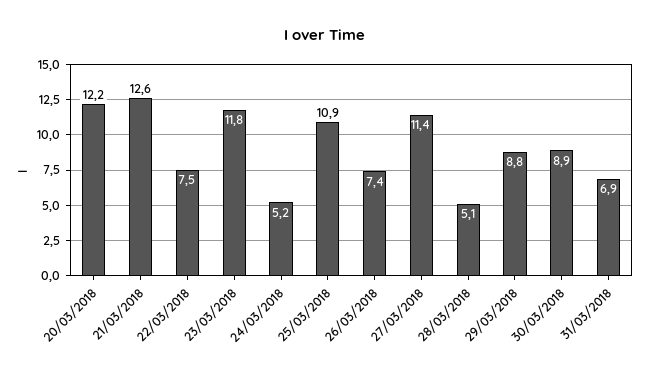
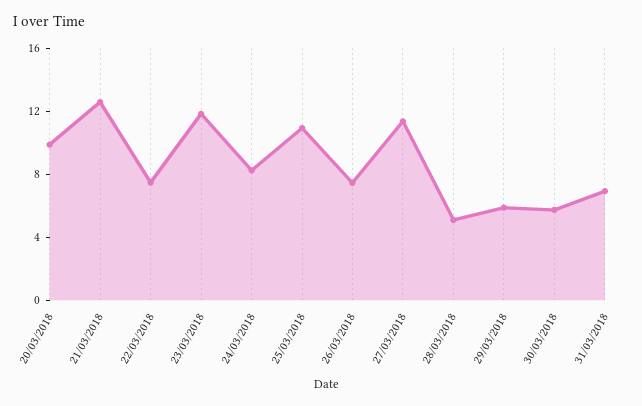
20/03/2018: 12.2 -> 10
24/03/2018: 5.2 -> 8
29/03/2018: 8.8 -> 6
30/03/2018: 8.9 -> 6

